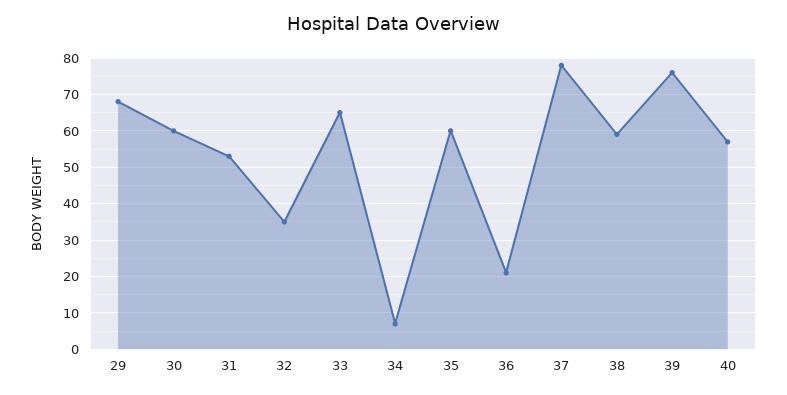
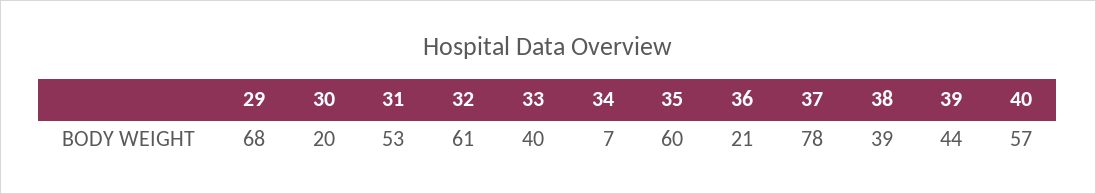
30: 60 -> 20
32: 35 -> 61
33: 65 -> 40
38: 60 -> 39
39: 75 -> 44

